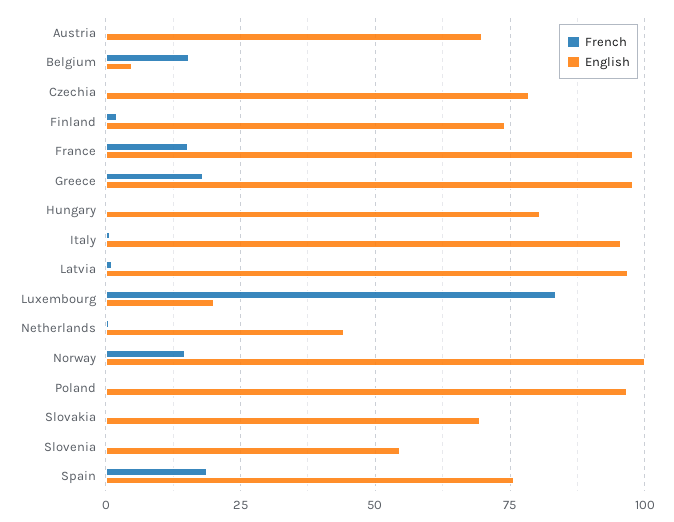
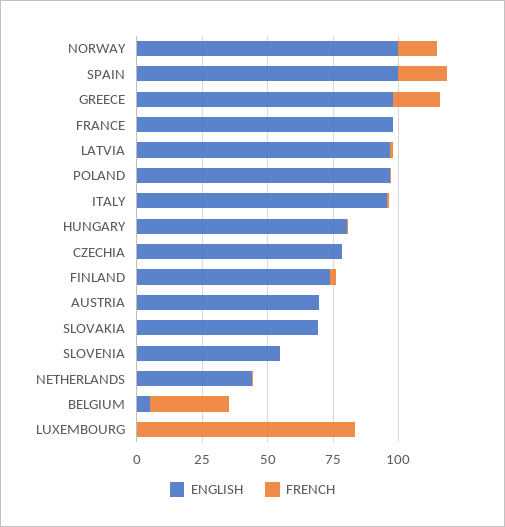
French, Belgium: 15 -> 30
French, France: 15 -> 0
English, Luxembourg: 20 -> 0
English, Spain: 75 -> 100

